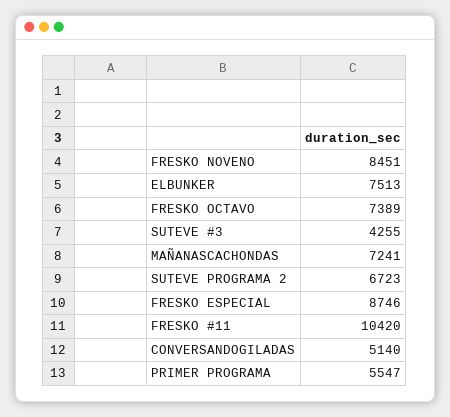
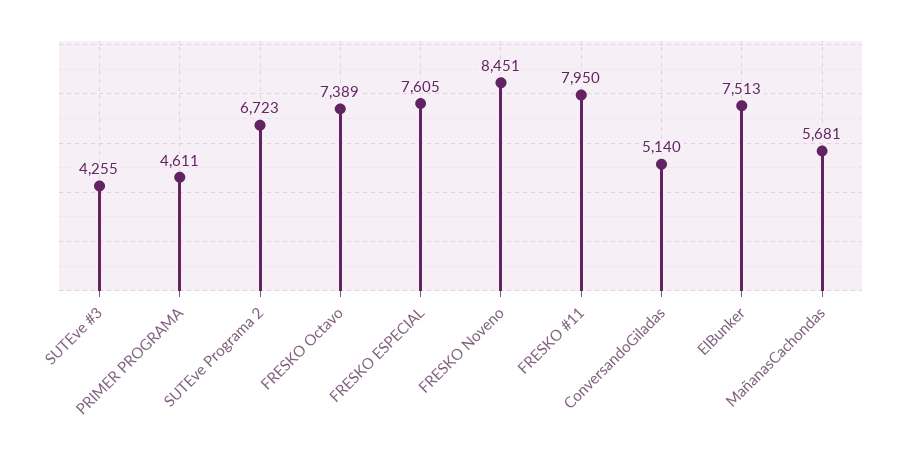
MAÑANASCACHONDAS: 7241 -> 5681
FRESKO ESPECIAL: 8746 -> 7605
FRESKO #11: 10420 -> 7950
PRIMER PROGRAMA: 5547 -> 4611

